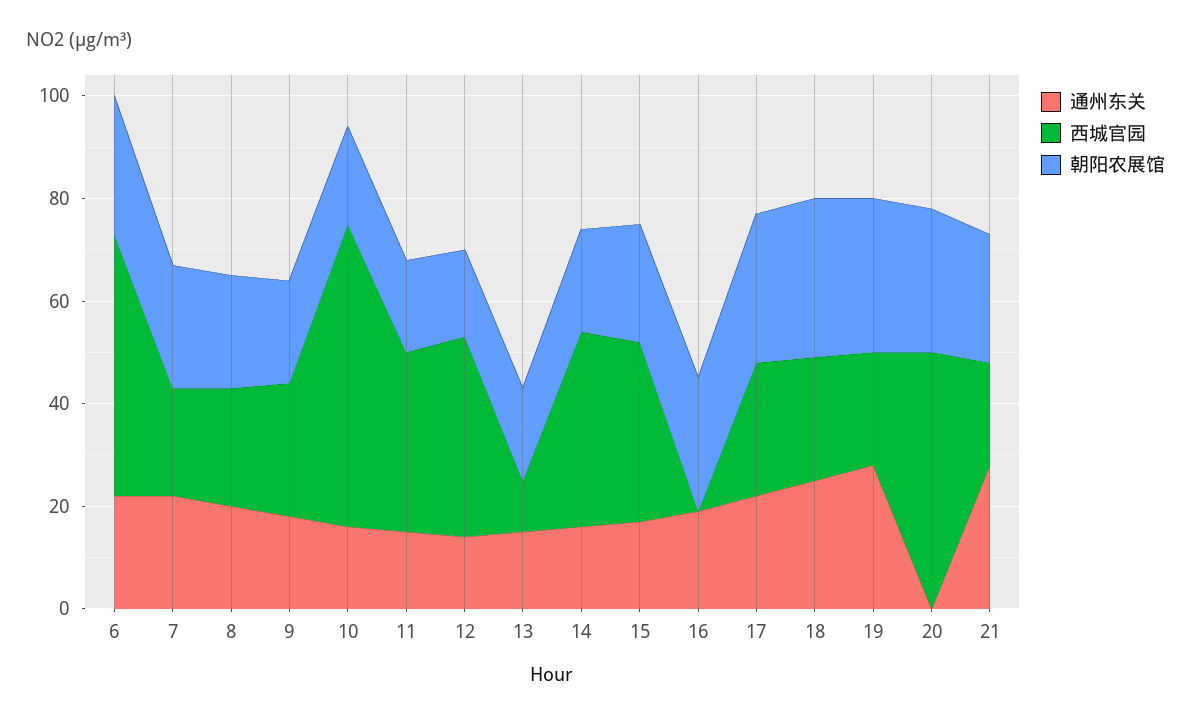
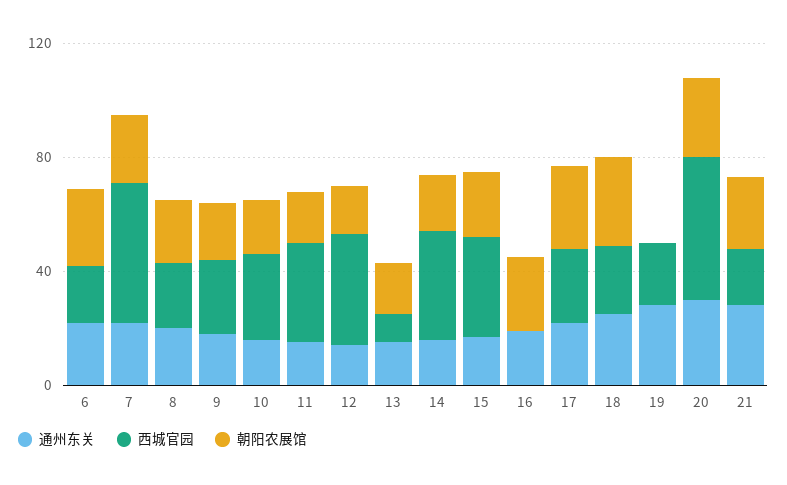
西城官园, 6: 50 -> 20
西城官园, 7: 20 -> 50
西城官园, 10: 60 -> 30
朝阳农展馆, 19: 30 -> 0
通州东关, 20: 0 -> 30

